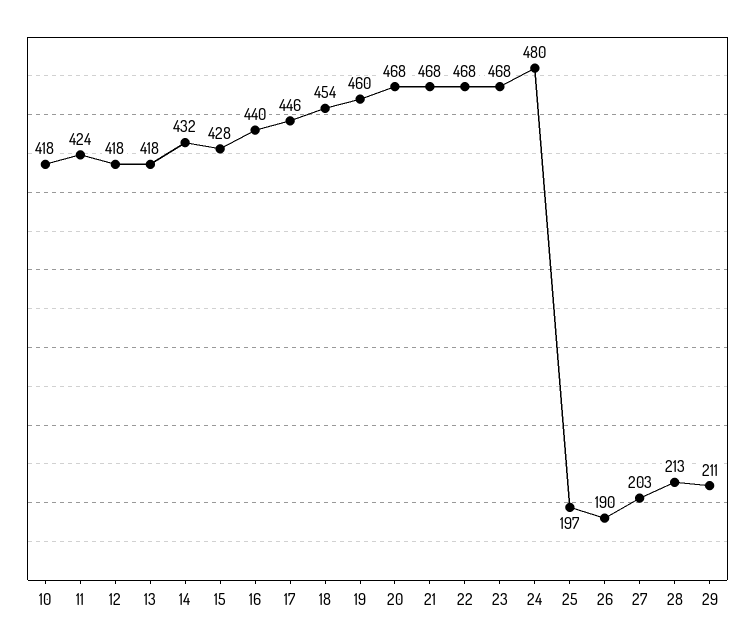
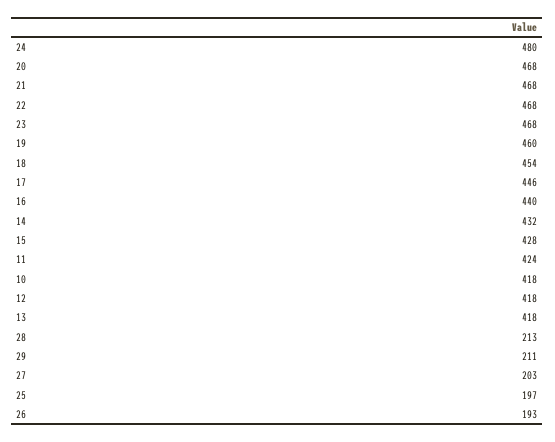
26: 190 -> 193

